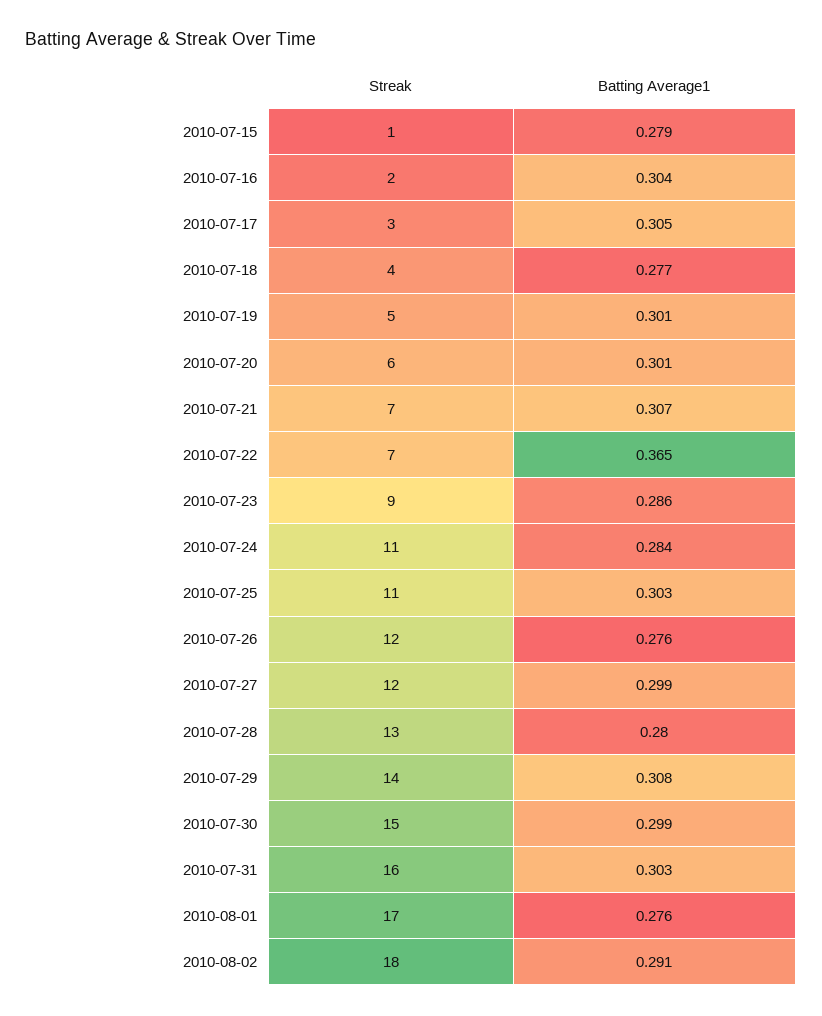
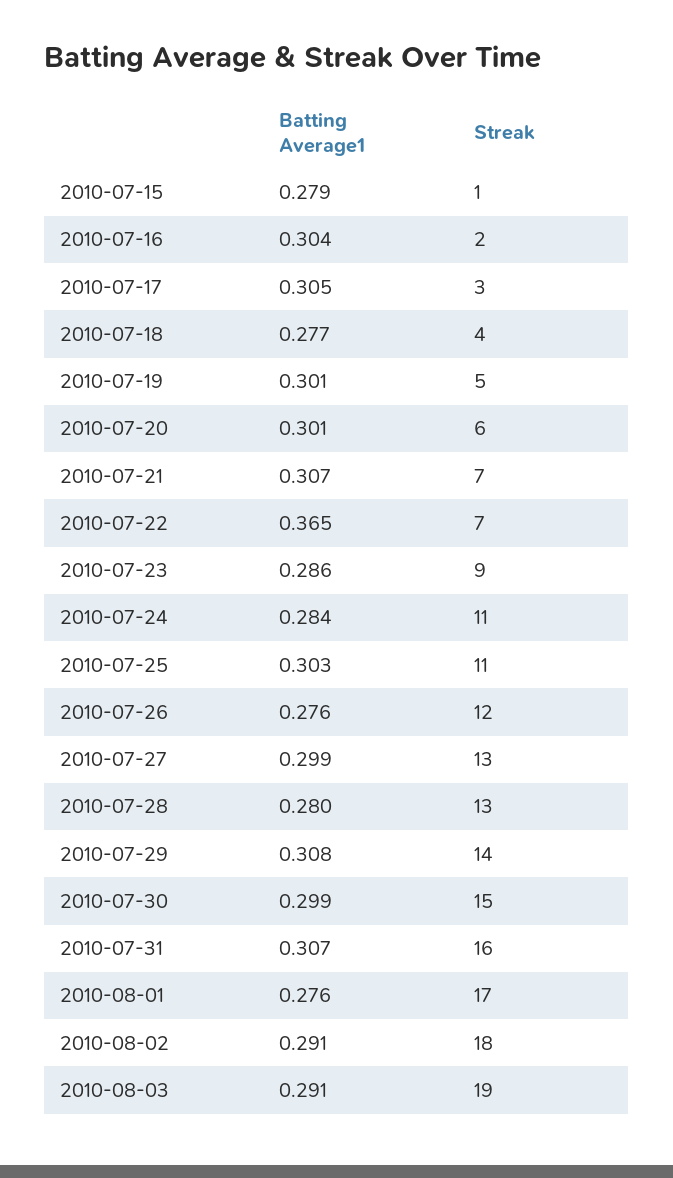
Streak, 2010-07-27: 12 -> 13
Batting Average1, 2010-07-31: 0.303 -> 0.307
Batting Average1, 2010-08-03: none -> 0.291
Streak, 2010-08-03: none -> 19

